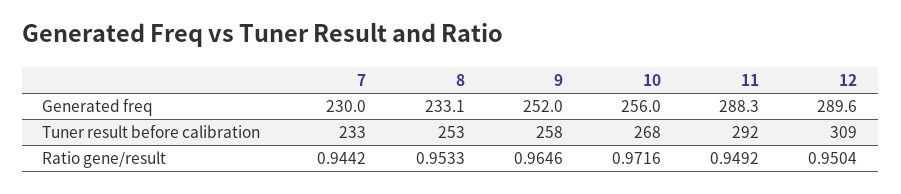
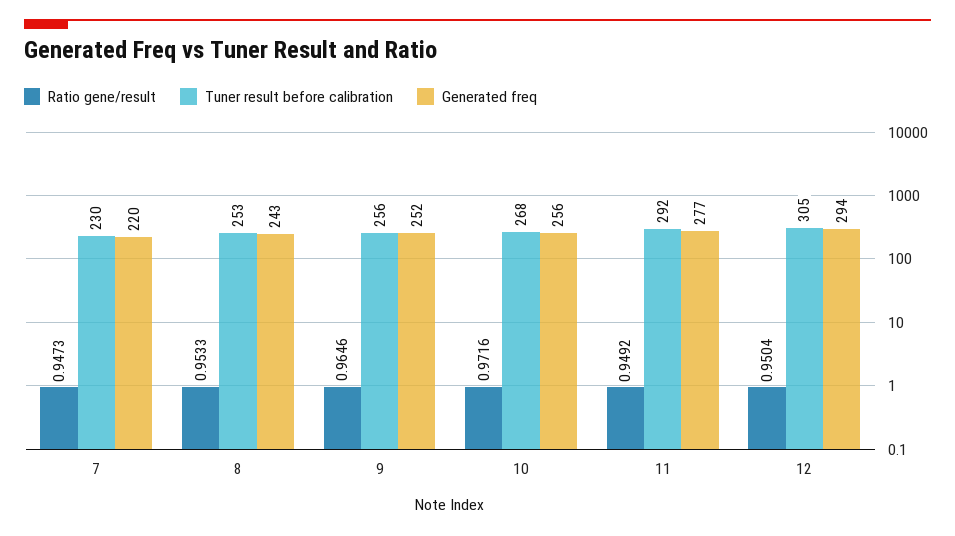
Generated freq, 7: 230 -> 220
Generated freq, 8: 233.1 -> 243
Generated freq, 11: 288.3 -> 277
Generated freq, 12: 289.6 -> 294
Tuner result before calibration, 7: 233 -> 230
Tuner result before calibration, 9: 258 -> 256
Tuner result before calibration, 12: 309 -> 305
Ratio gene/result, 7: 0.9442 -> 0.9473

